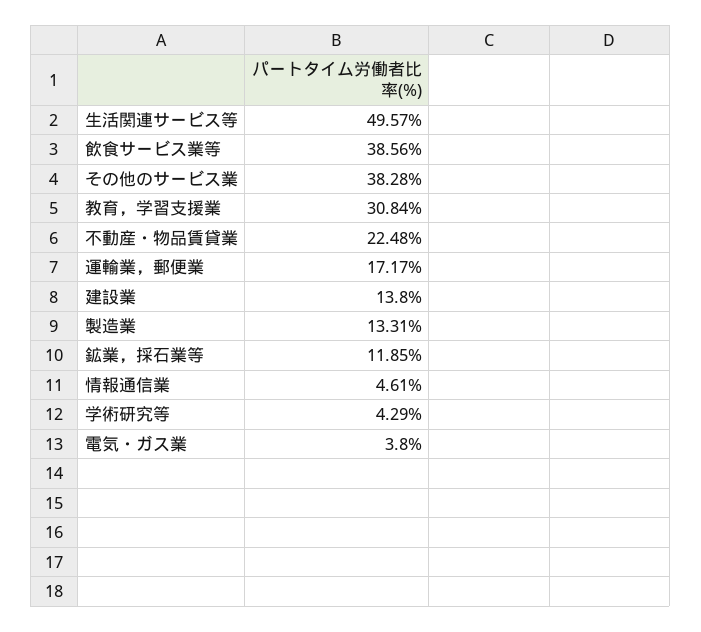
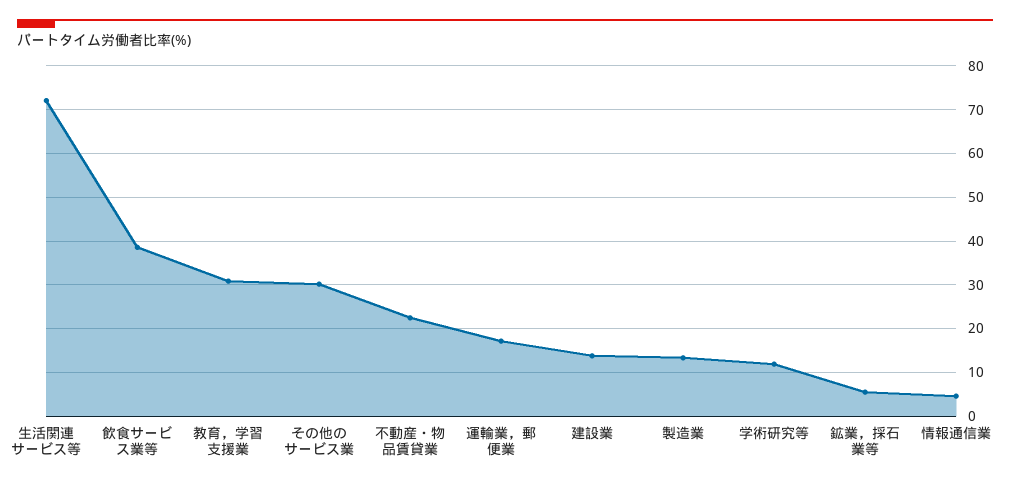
生活関連サービス等: 49.57 -> 72
その他のサービス業: 38.28 -> 30
鉱業，採石業等: 11.85 -> 6
学術研究等: 4.29 -> 12
電気・ガス業: 3.8 -> none

